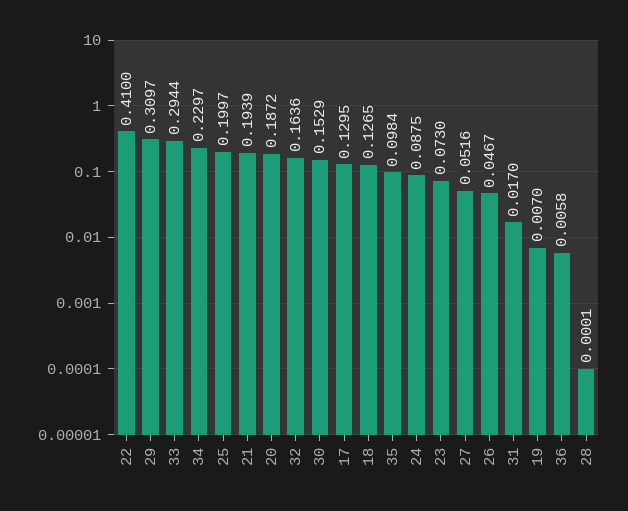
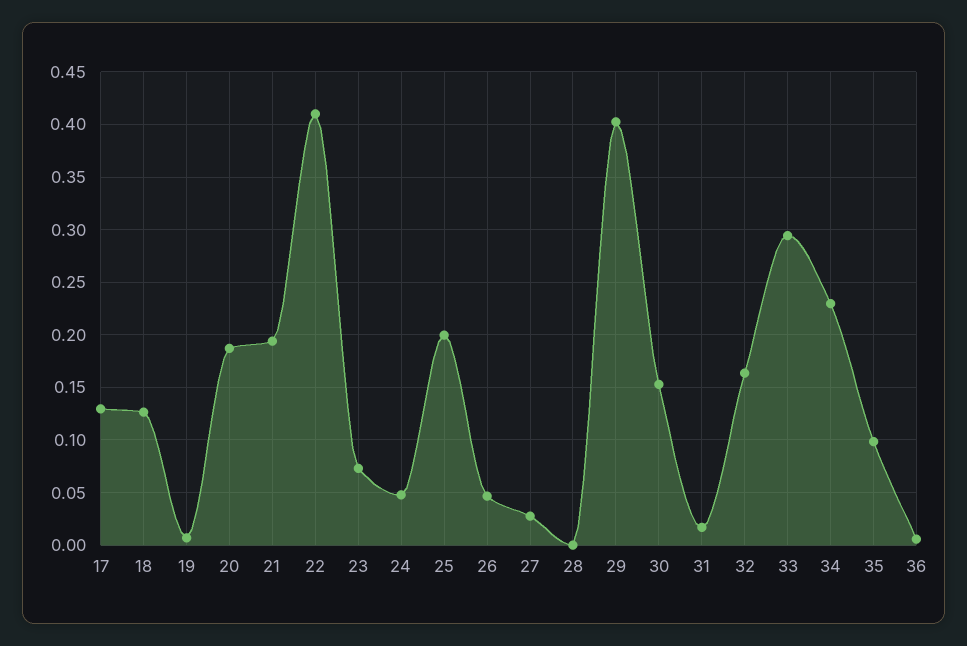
29: 0.3097 -> 0.4
24: 0.0875 -> 0.05
27: 0.0516 -> 0.03

